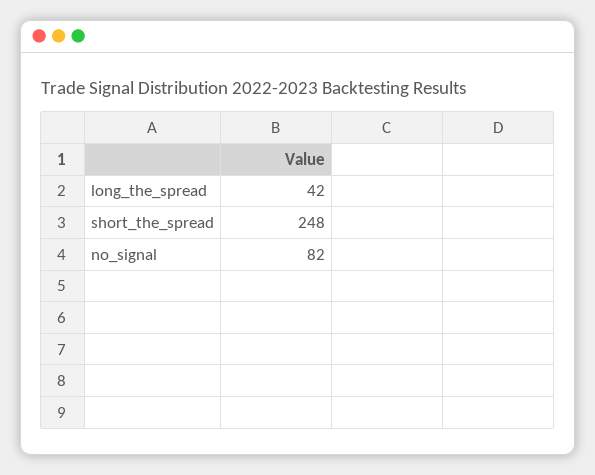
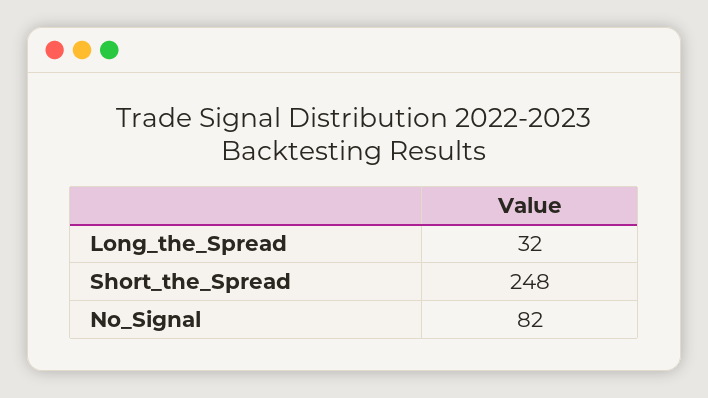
long_the_spread: 42 -> 32

